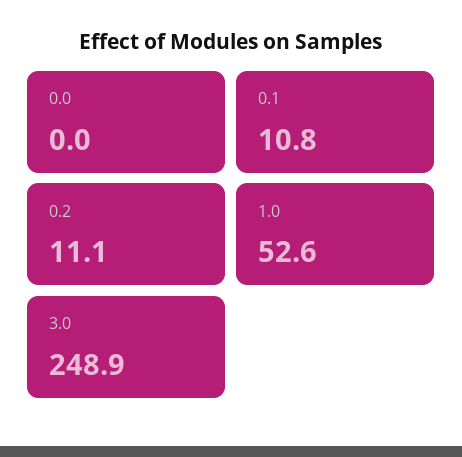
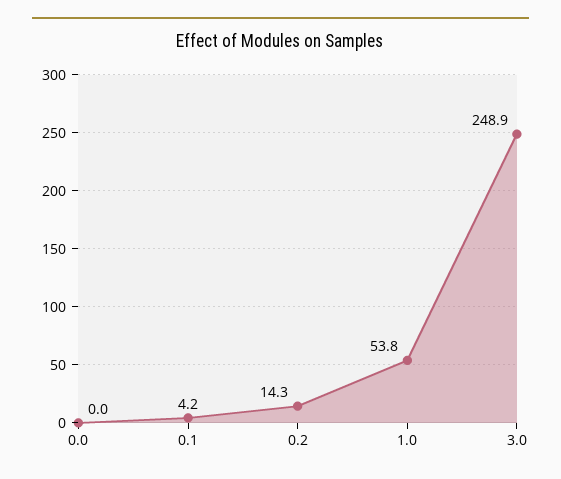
0.1: 10.8 -> 4.2
0.2: 11.1 -> 14.3
1.0: 52.6 -> 53.8

